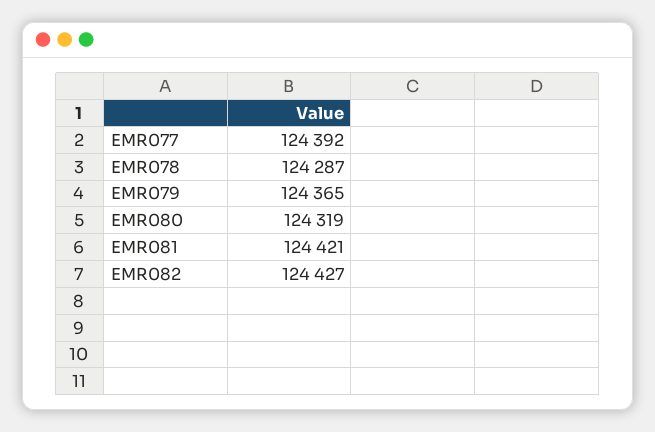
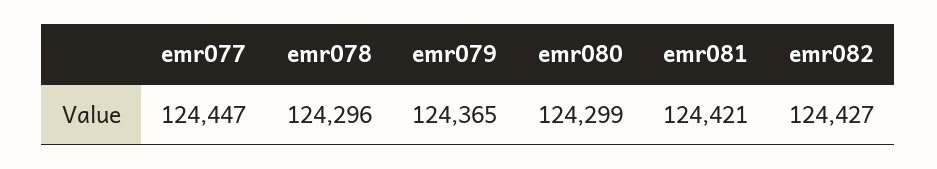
EMR077: 124392 -> 124447
EMR078: 124287 -> 124296
EMR080: 124319 -> 124299

